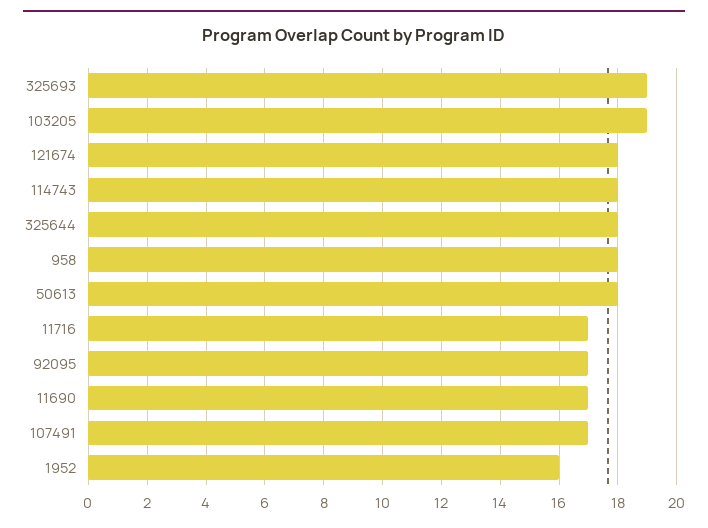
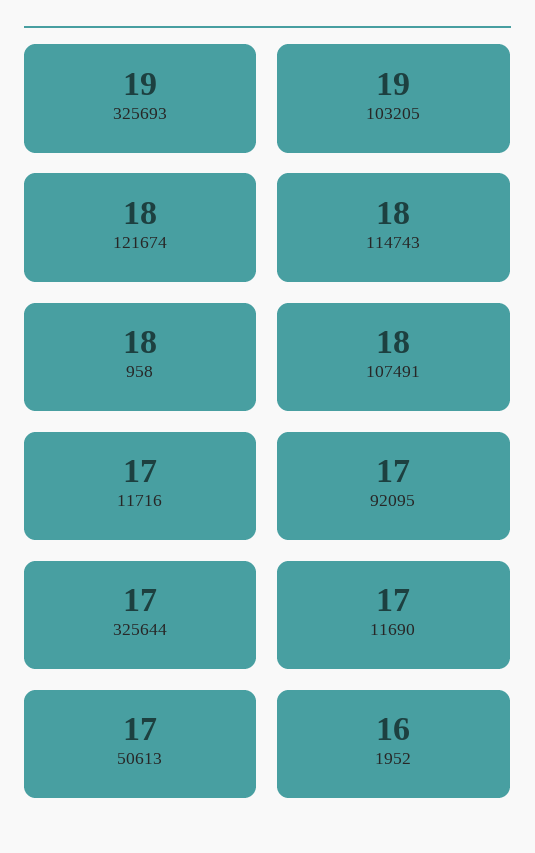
325644: 18 -> 17
50613: 18 -> 17
107491: 17 -> 18

